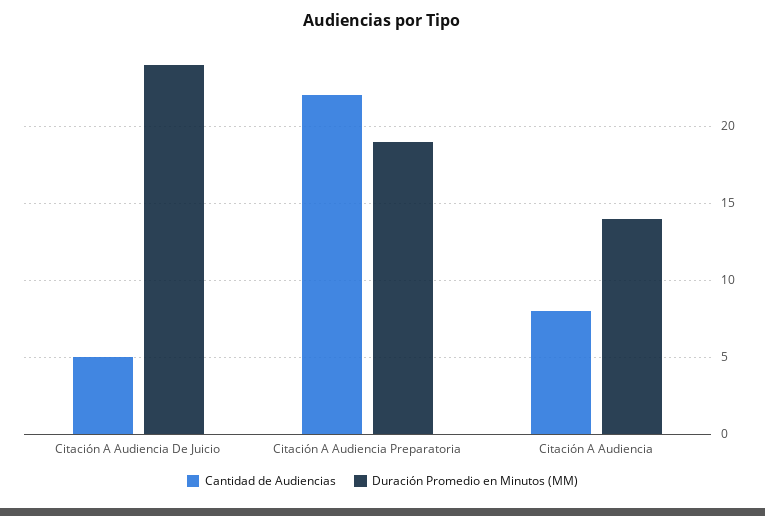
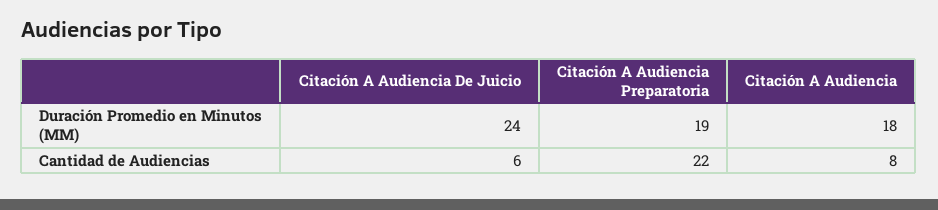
Cantidad de Audiencias, Citación A Audiencia De Juicio: 5 -> 6
Duración Promedio en Minutos (MM), Citación A Audiencia: 14 -> 18

